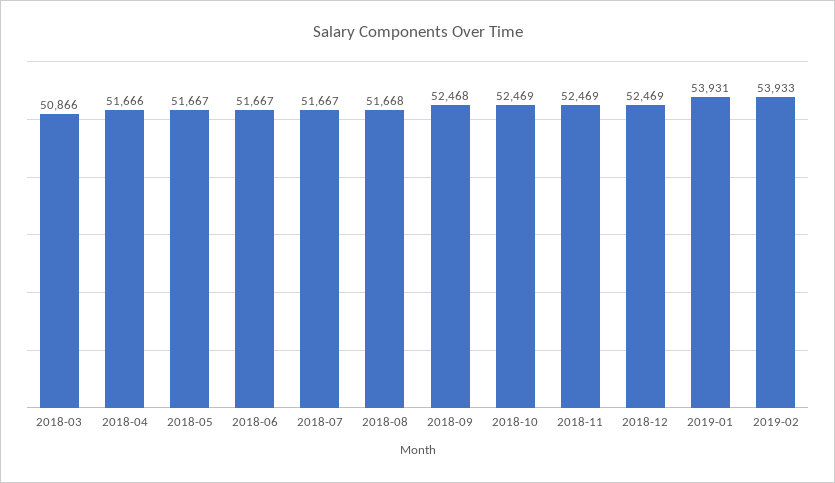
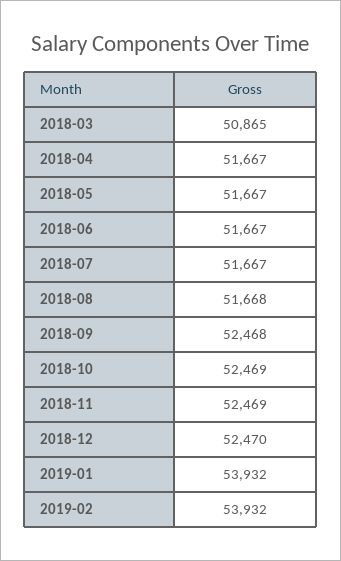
2018-03: 50866 -> 50865
2018-04: 51666 -> 51667
2018-12: 52469 -> 52470
2019-01: 53931 -> 53932
2019-02: 53933 -> 53932

